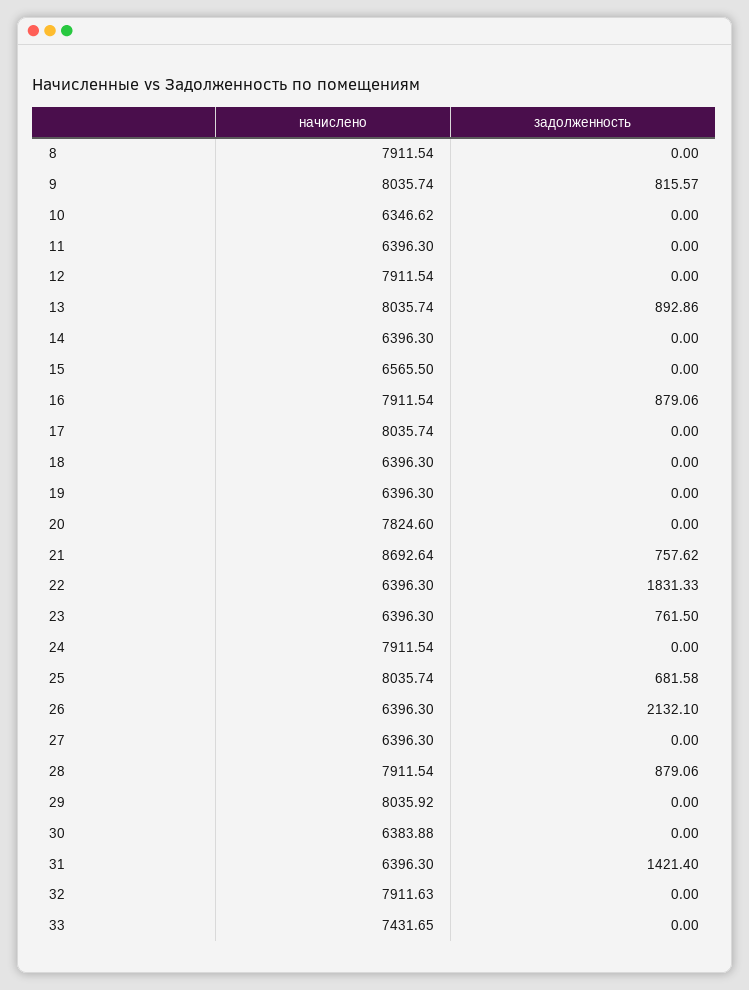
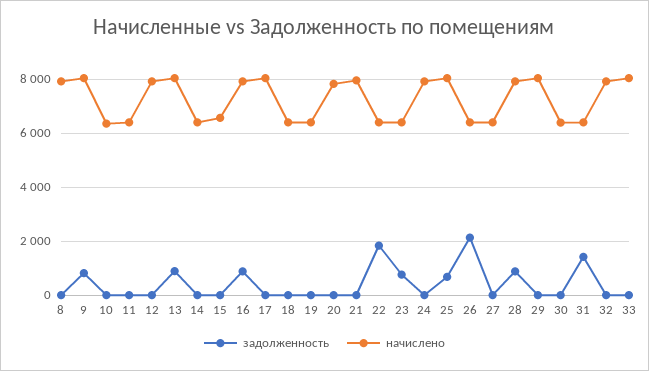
начислено, 21: 8692.64 -> 8000
задолженность, 21: 757.62 -> 0
начислено, 33: 7431.65 -> 8000

